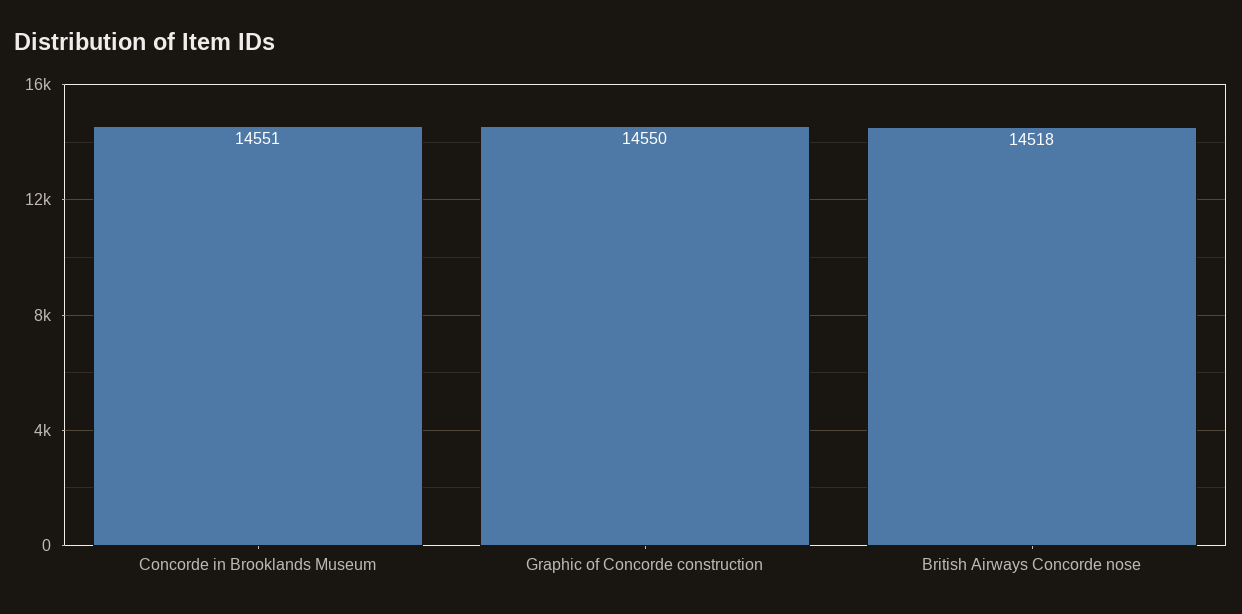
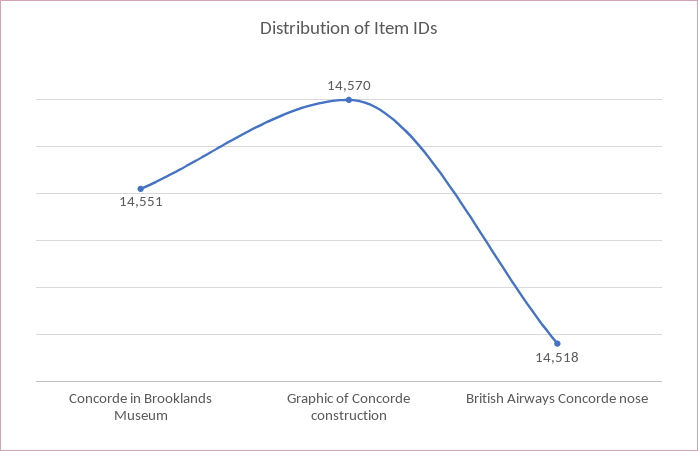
Graphic of Concorde construction: 14550 -> 14570

